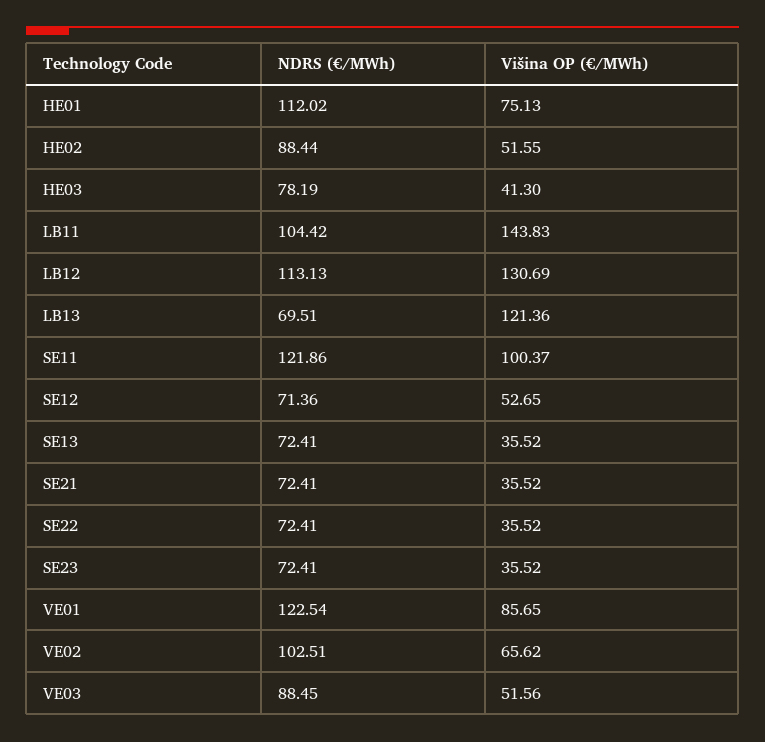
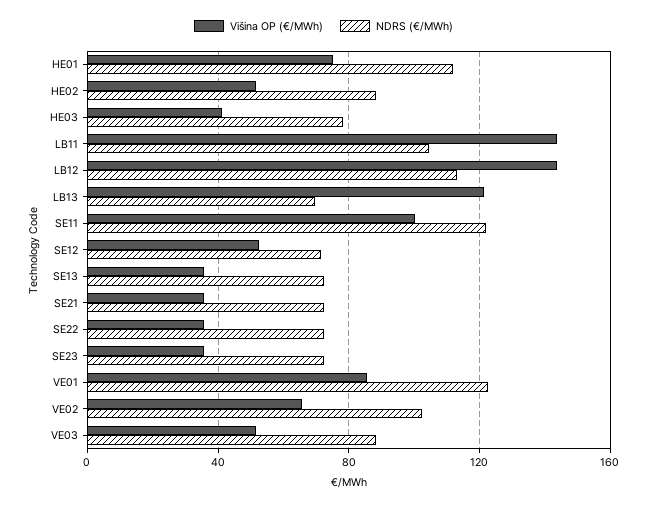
Višina OP (€/MWh), LB12: 130.69 -> 145

